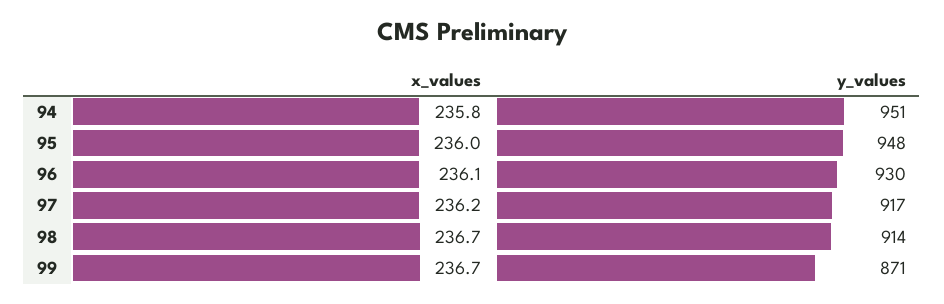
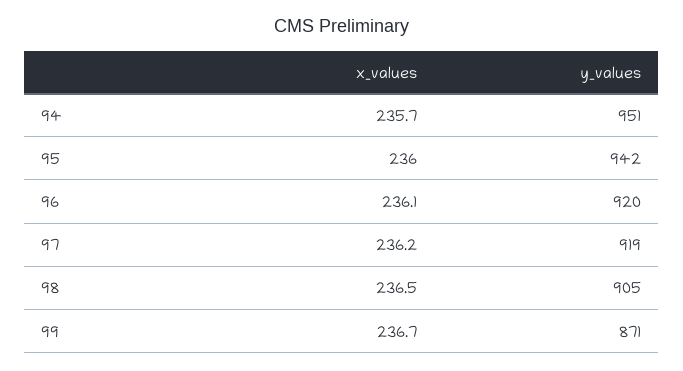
x_values, 94: 235.8 -> 235.7
y_values, 95: 948 -> 942
y_values, 96: 930 -> 920
y_values, 97: 917 -> 919
x_values, 98: 236.7 -> 236.5
y_values, 98: 914 -> 905

